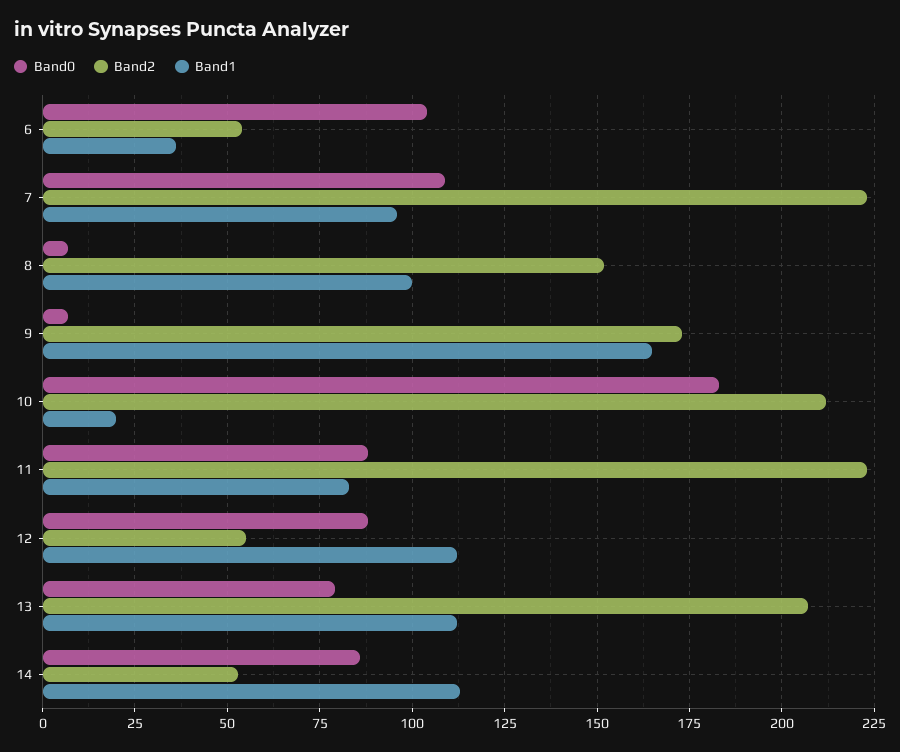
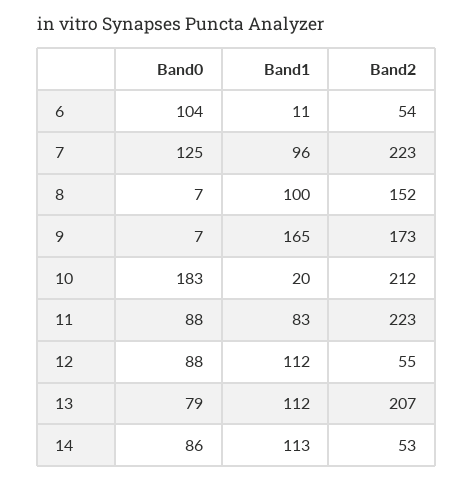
Band1, 6: 35 -> 11
Band0, 7: 110 -> 125

